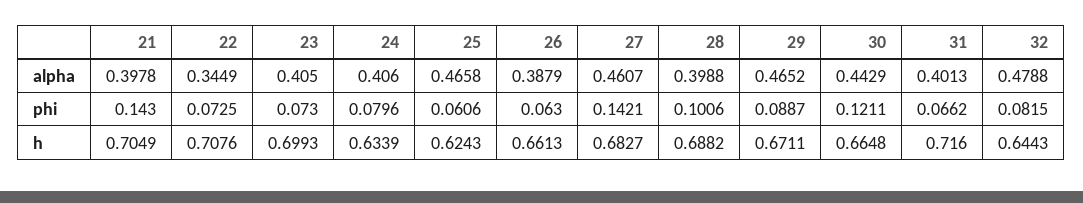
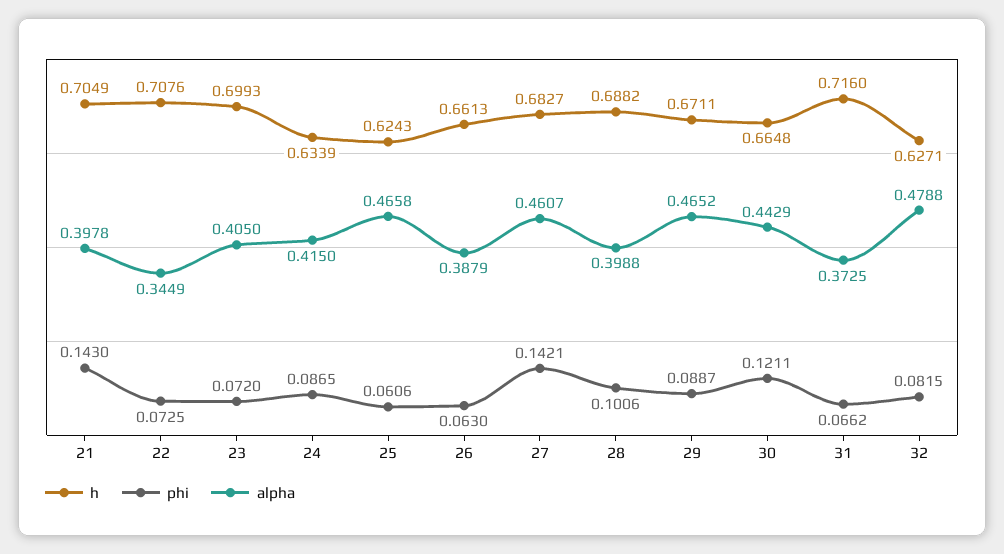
alpha, 24: 0.406 -> 0.415
alpha, 31: 0.4013 -> 0.3725
phi, 23: 0.073 -> 0.072
phi, 24: 0.0796 -> 0.0865
h, 32: 0.6443 -> 0.6271

